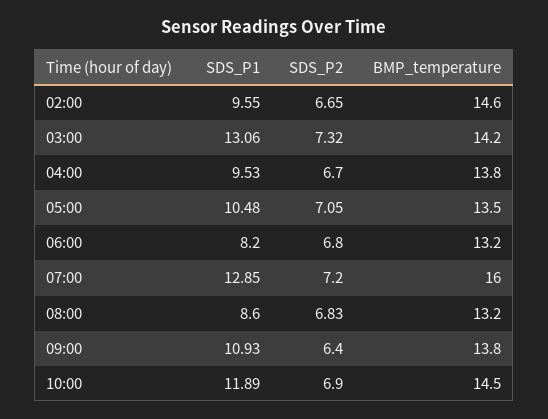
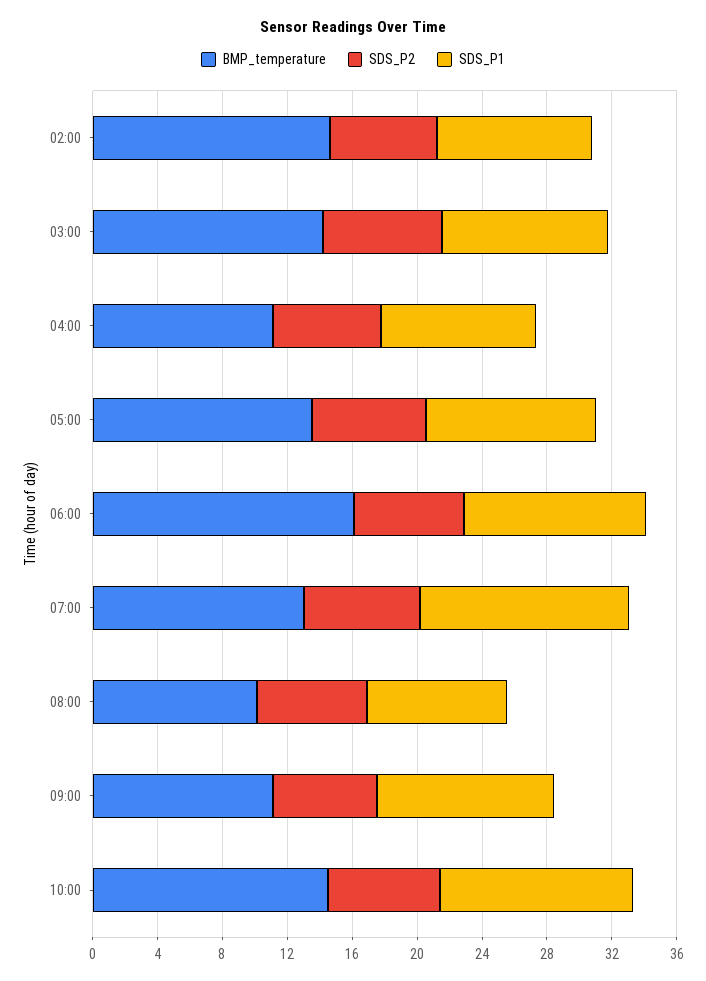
SDS_P1, 03:00: 13.06 -> 10
BMP_temperature, 04:00: 13.8 -> 11
SDS_P1, 06:00: 8.2 -> 11
BMP_temperature, 06:00: 13.2 -> 16
BMP_temperature, 07:00: 16 -> 13
BMP_temperature, 08:00: 13.2 -> 10
BMP_temperature, 09:00: 13.8 -> 11

